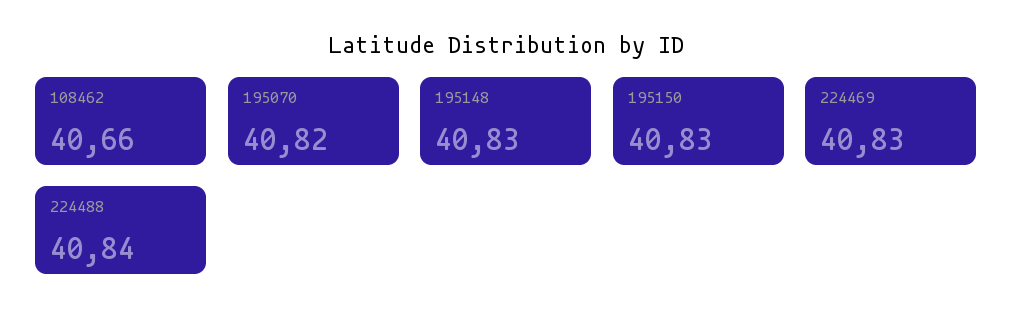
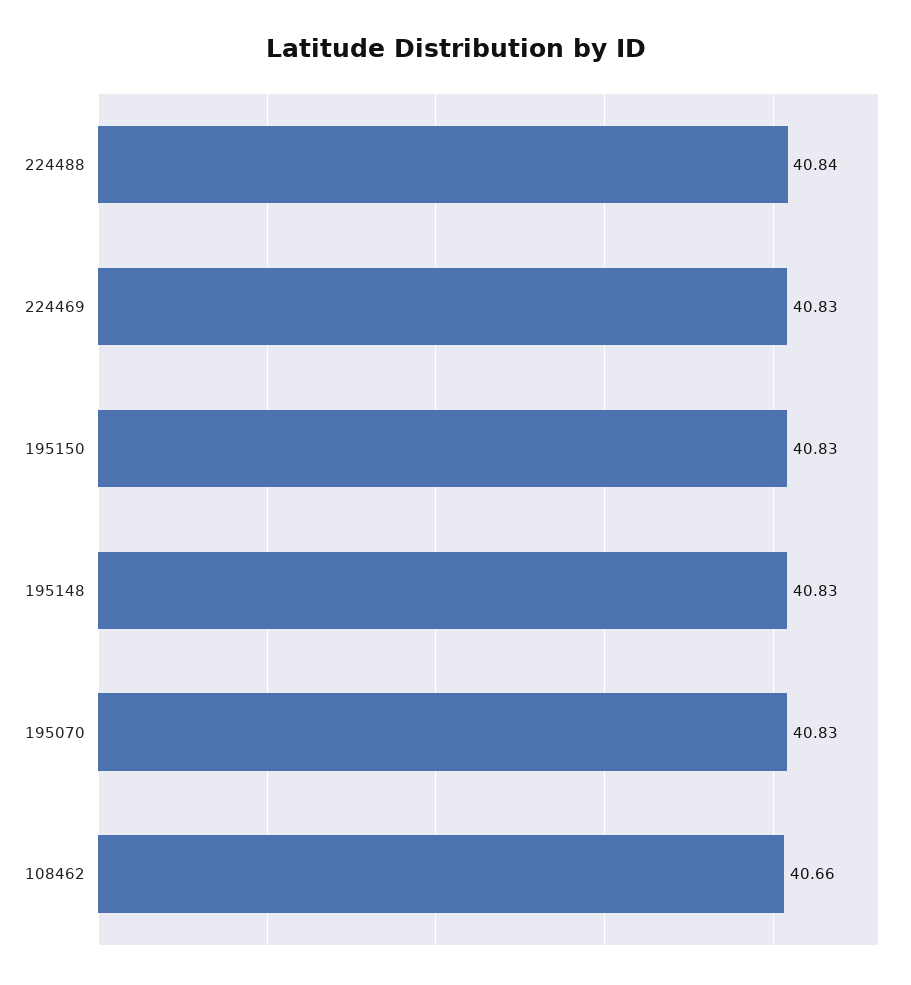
195070: 40.82 -> 40.83

